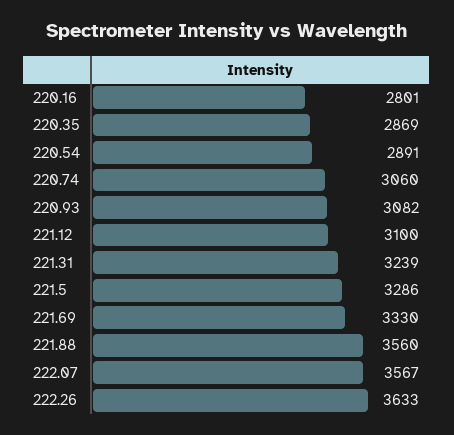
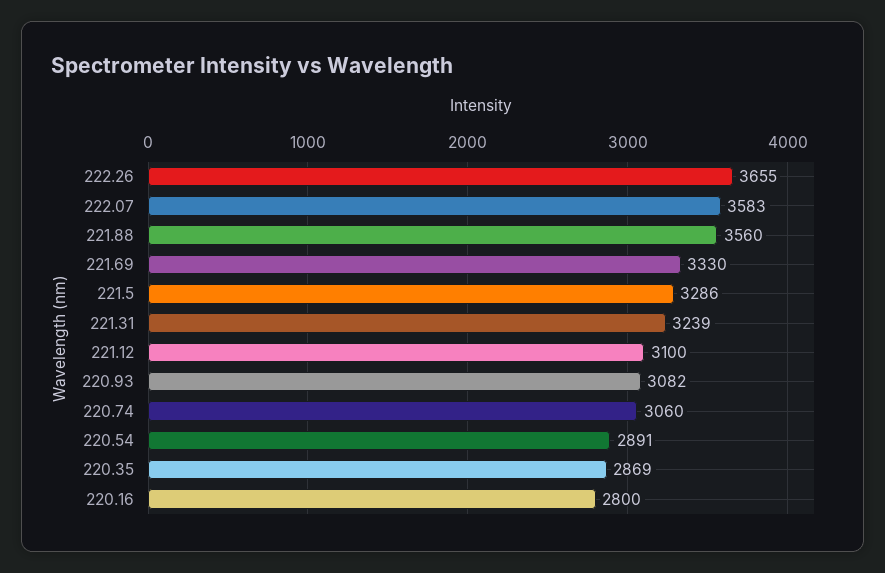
220.16: 2801 -> 2800
222.07: 3567 -> 3583
222.26: 3633 -> 3655

